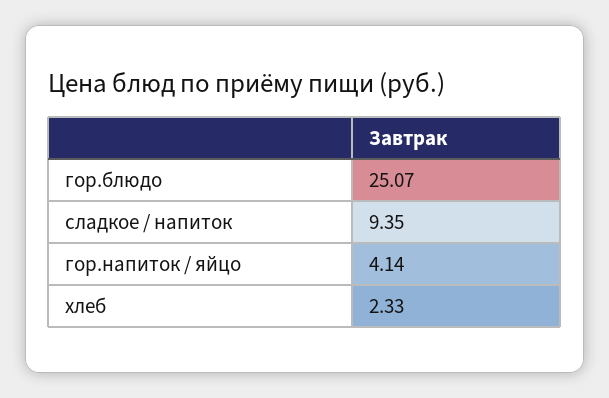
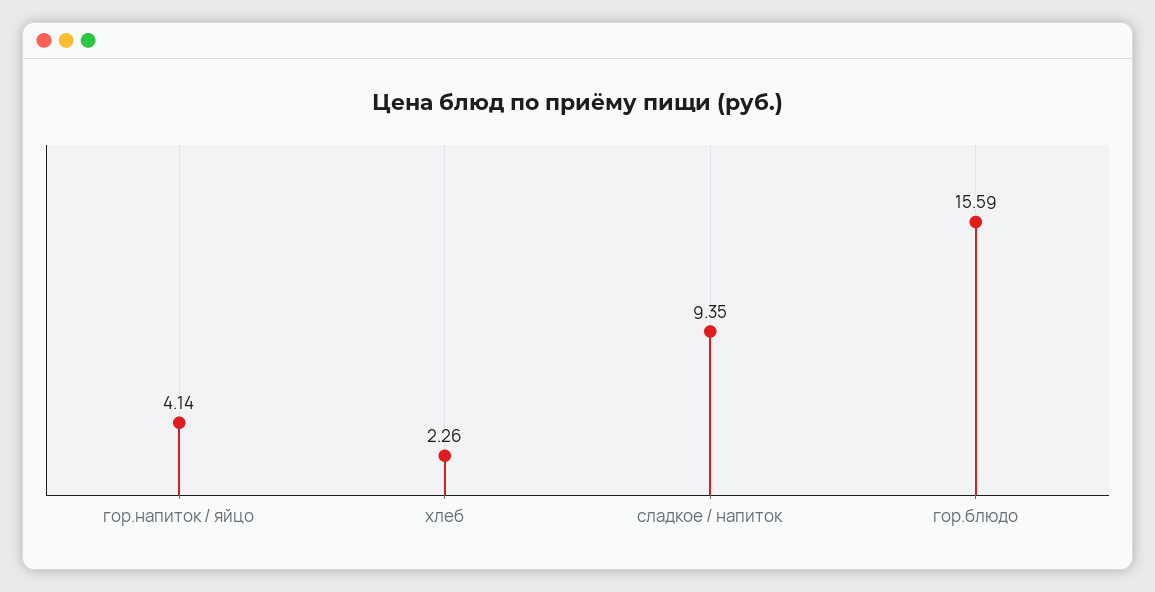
гор.блюдо: 25.07 -> 15.59
хлеб: 2.33 -> 2.26

